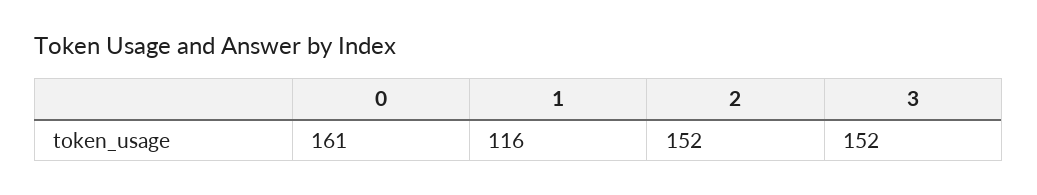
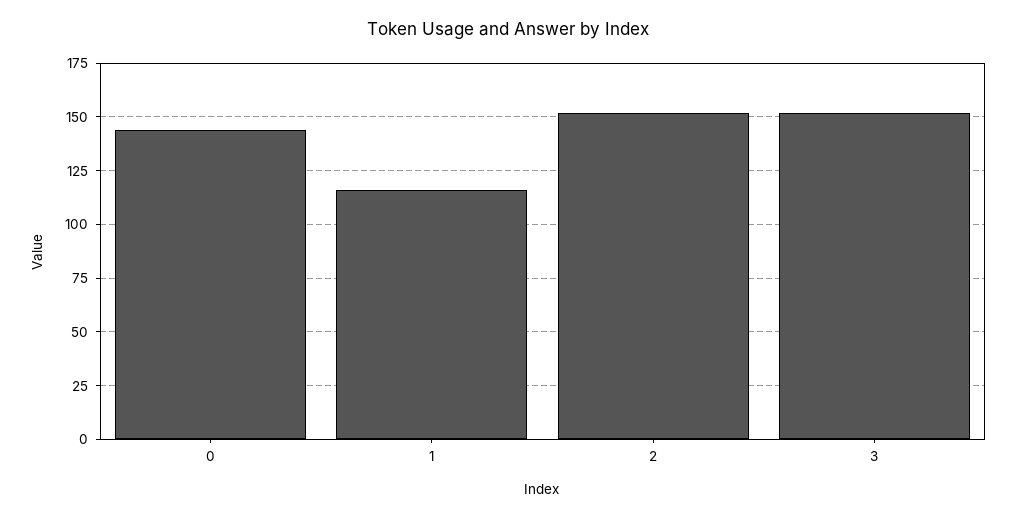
0: 161 -> 145

